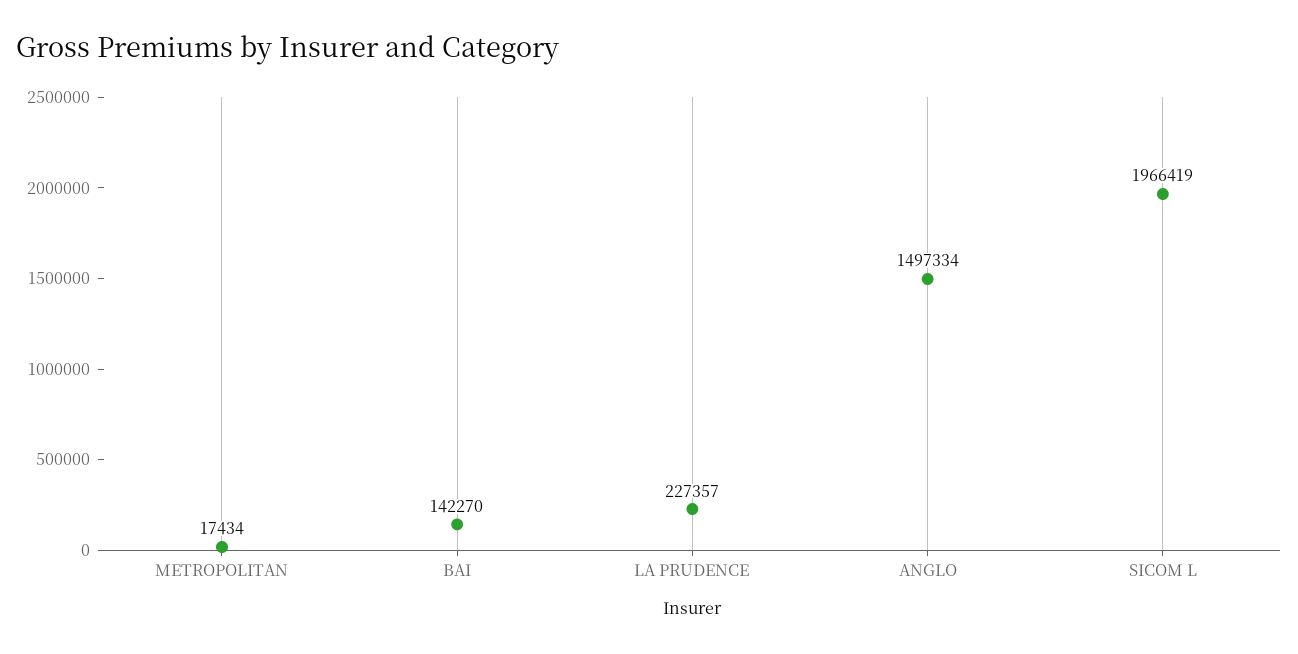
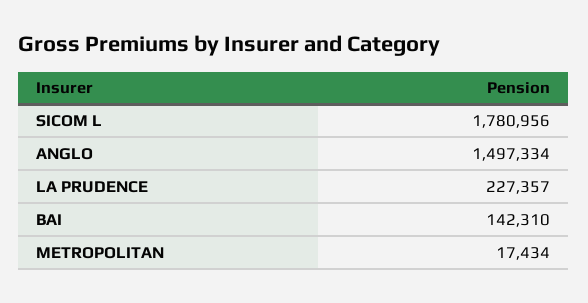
BAI: 142270 -> 142310
SICOM L: 1966419 -> 1780956

